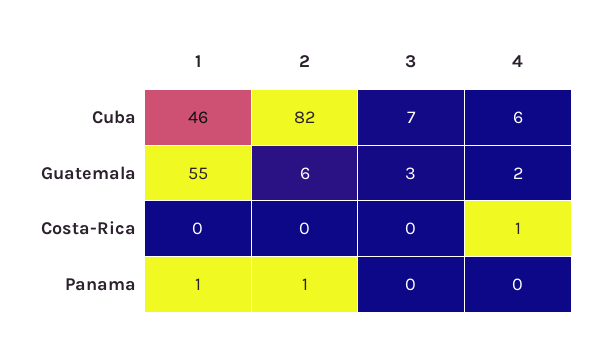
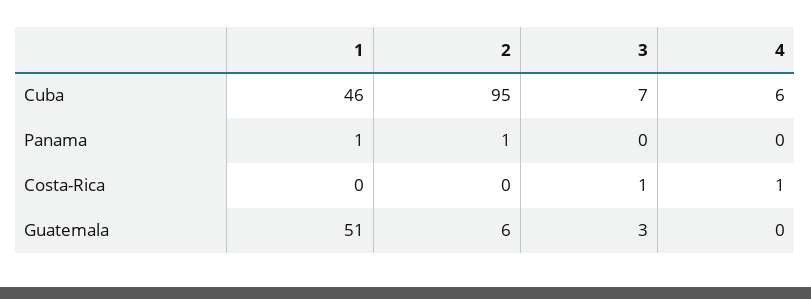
2, Cuba: 82 -> 95
1, Guatemala: 55 -> 51
4, Guatemala: 2 -> 0
3, Costa-Rica: 0 -> 1

